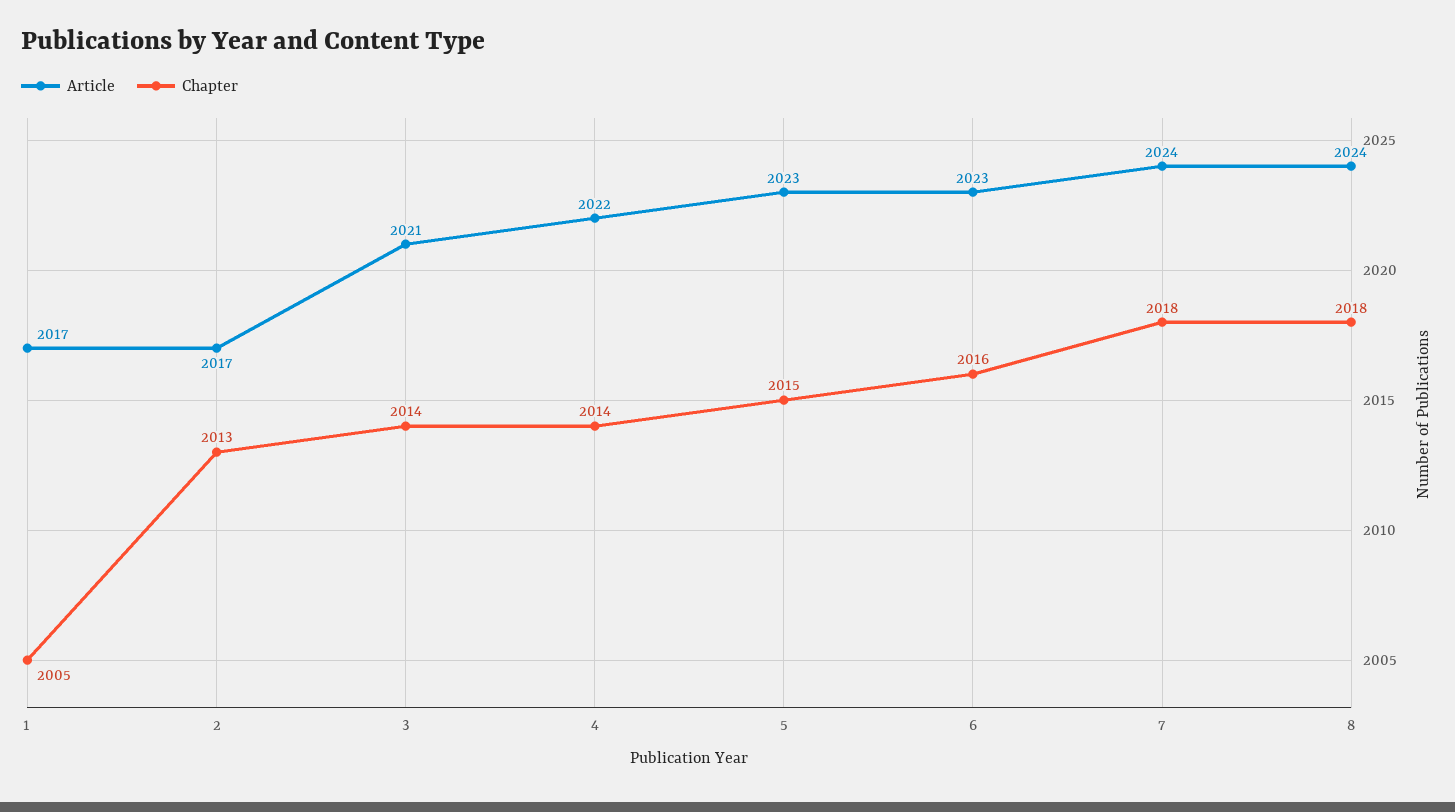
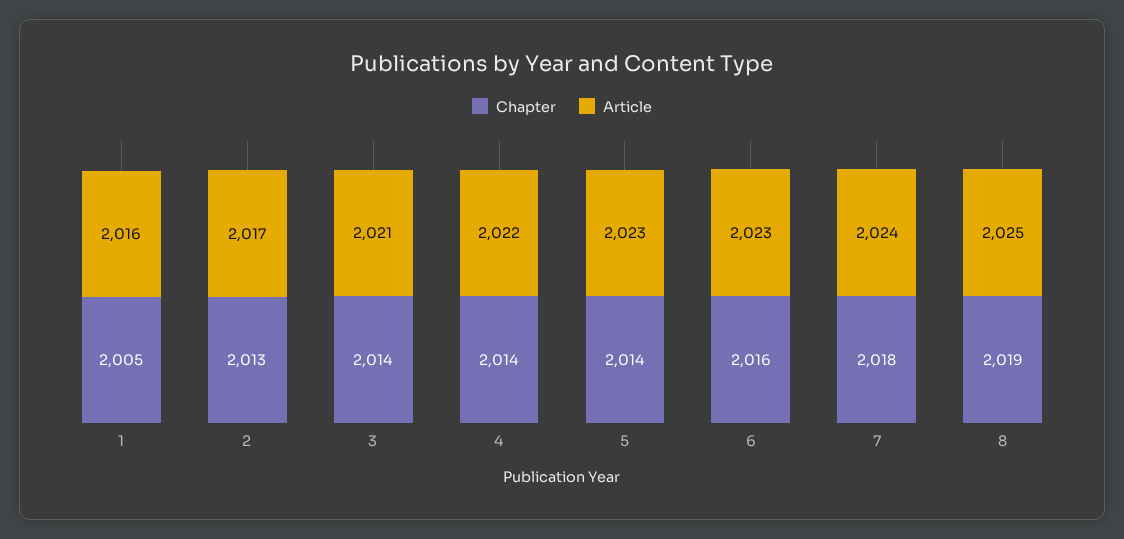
Article, 1: 2017 -> 2016
Chapter, 5: 2015 -> 2014
Article, 8: 2024 -> 2025
Chapter, 8: 2018 -> 2019

